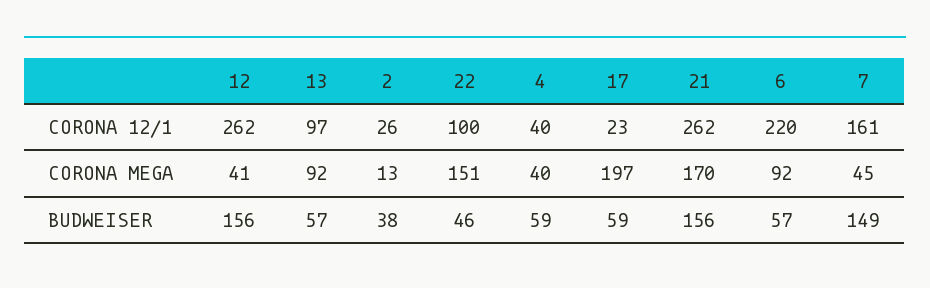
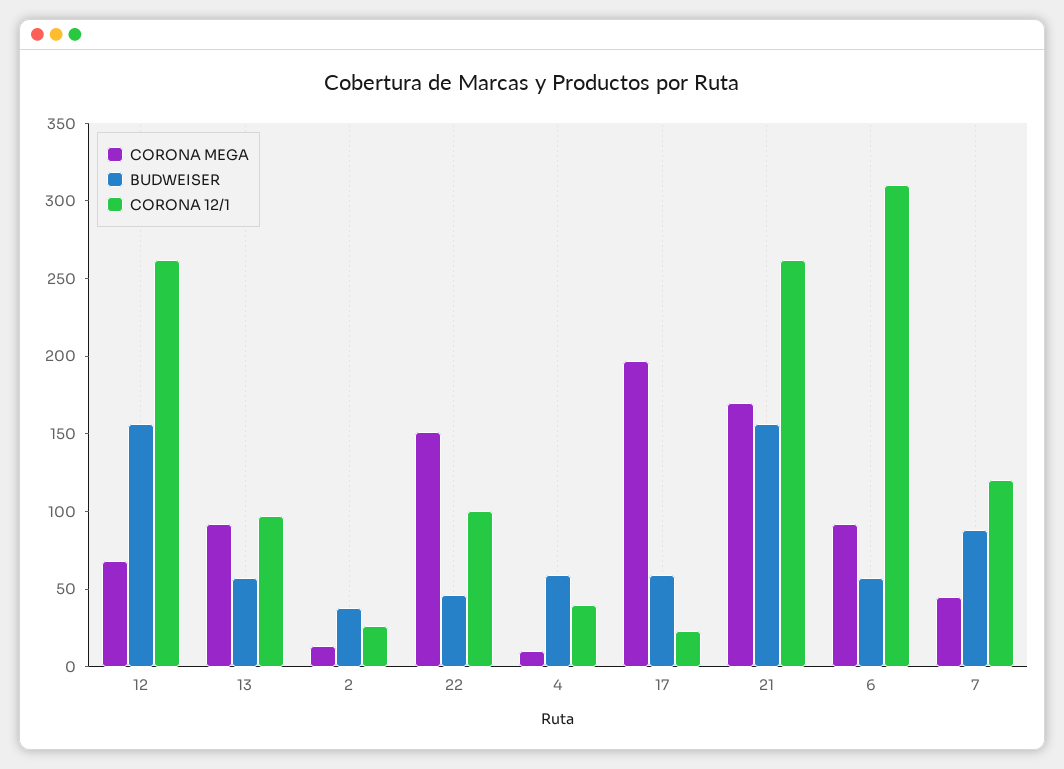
CORONA 12/1, 6: 220 -> 310
CORONA 12/1, 7: 161 -> 120
CORONA MEGA, 12: 41 -> 70
CORONA MEGA, 4: 40 -> 10
BUDWEISER, 7: 149 -> 90

